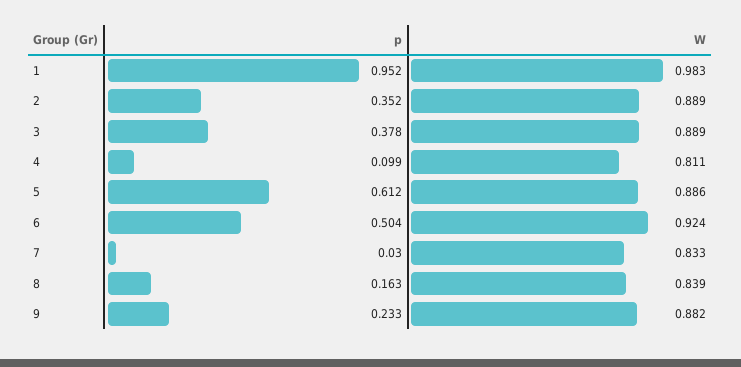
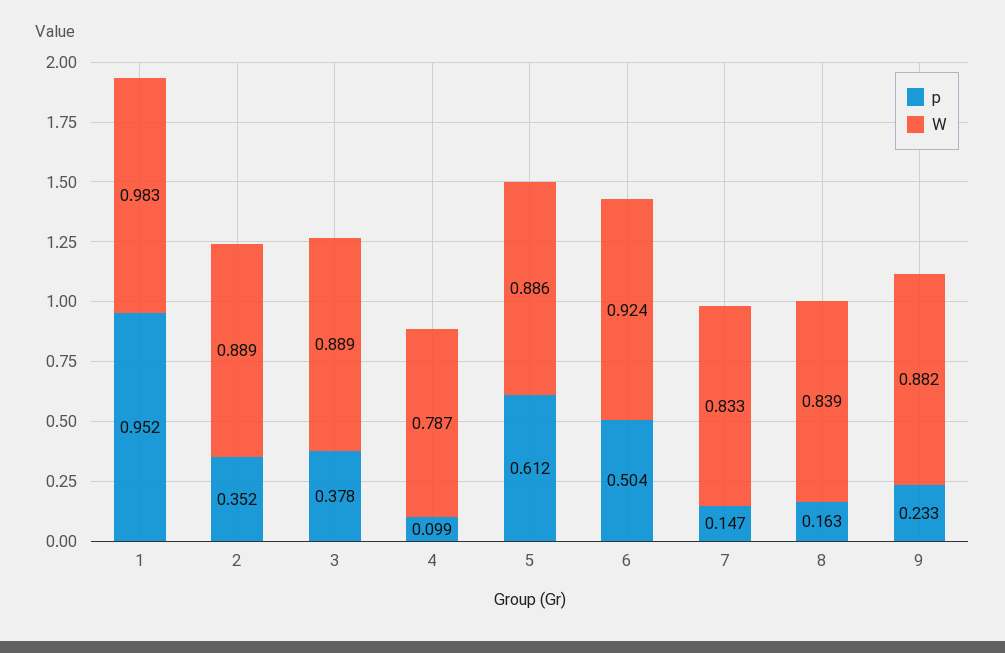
W, 4: 0.811 -> 0.787
p, 7: 0.03 -> 0.147

